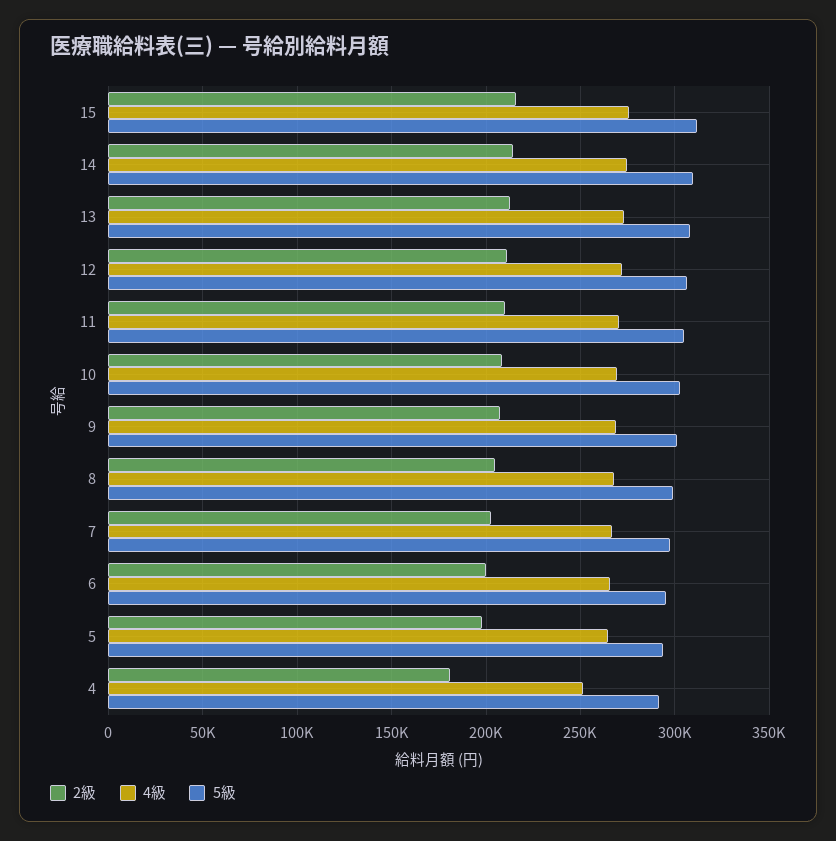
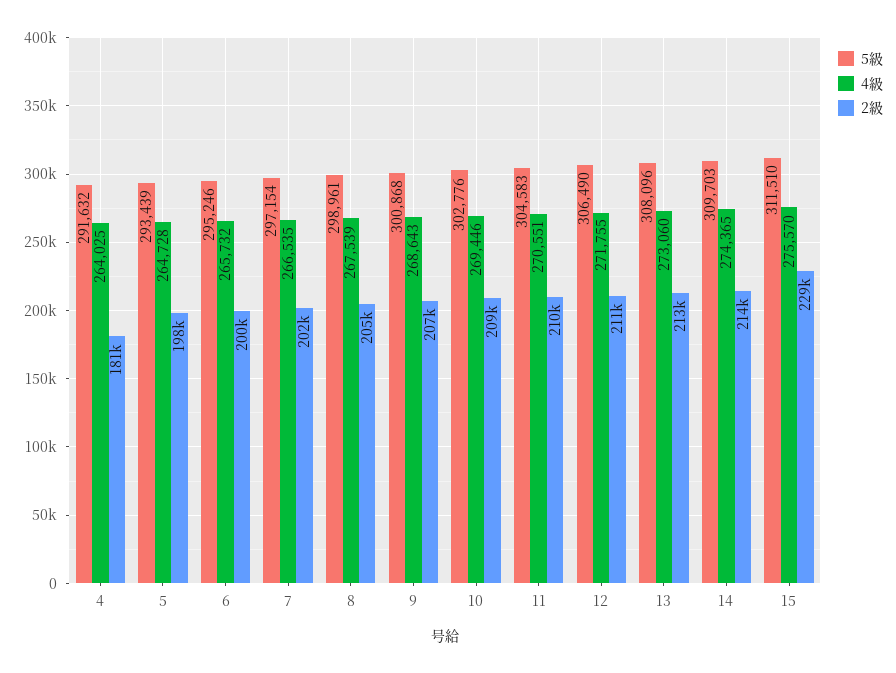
2級, 15: 215000 -> 229000
4級, 4: 250000 -> 264025

